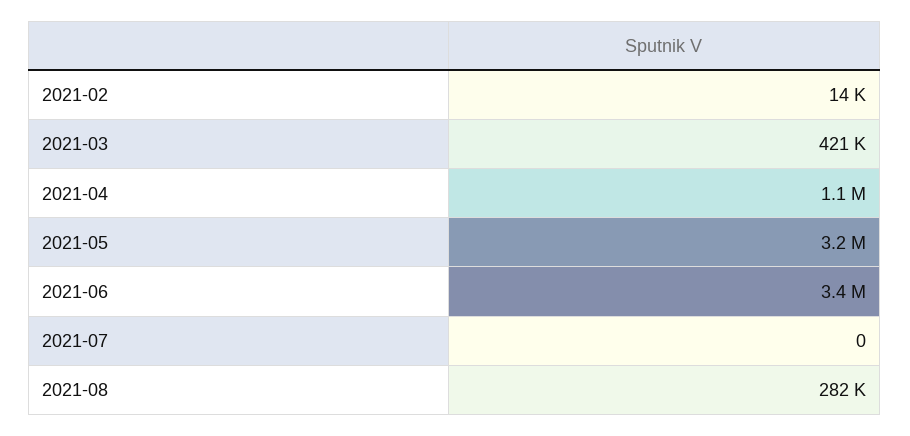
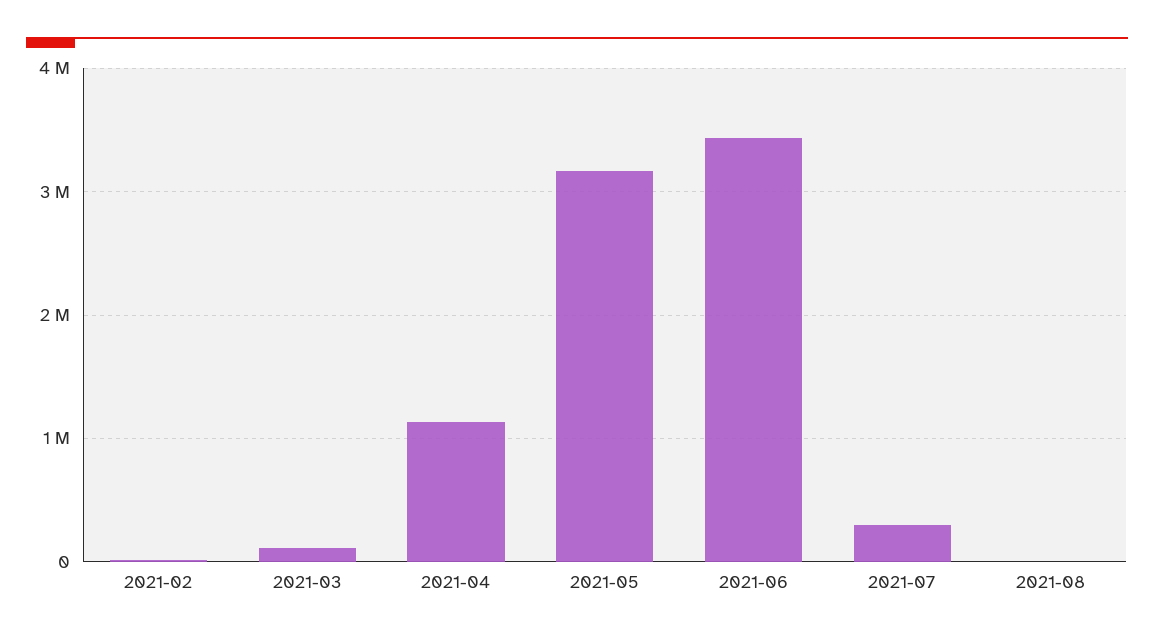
2021-03: 421000 -> 100000
2021-07: 0 -> 300000
2021-08: 282000 -> 0

